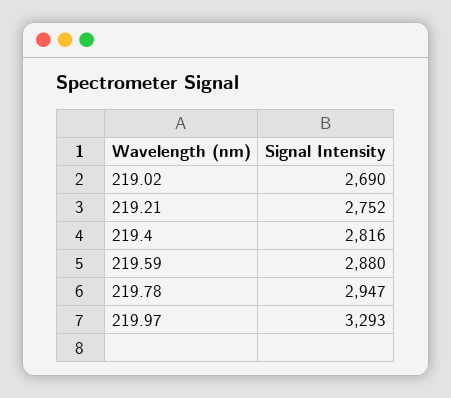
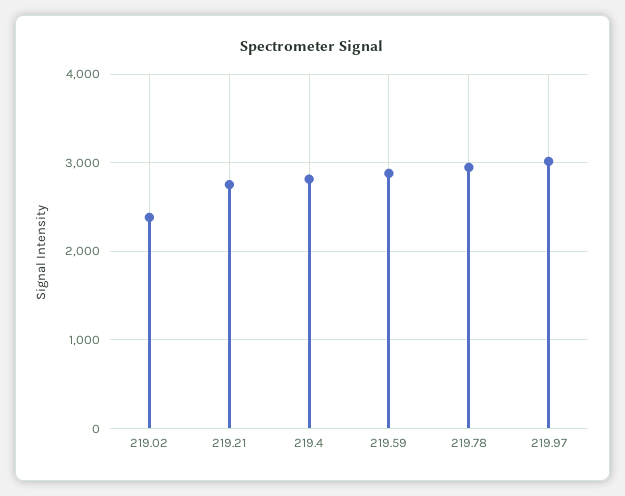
219.02: 2690 -> 2400
219.97: 3293 -> 3000

